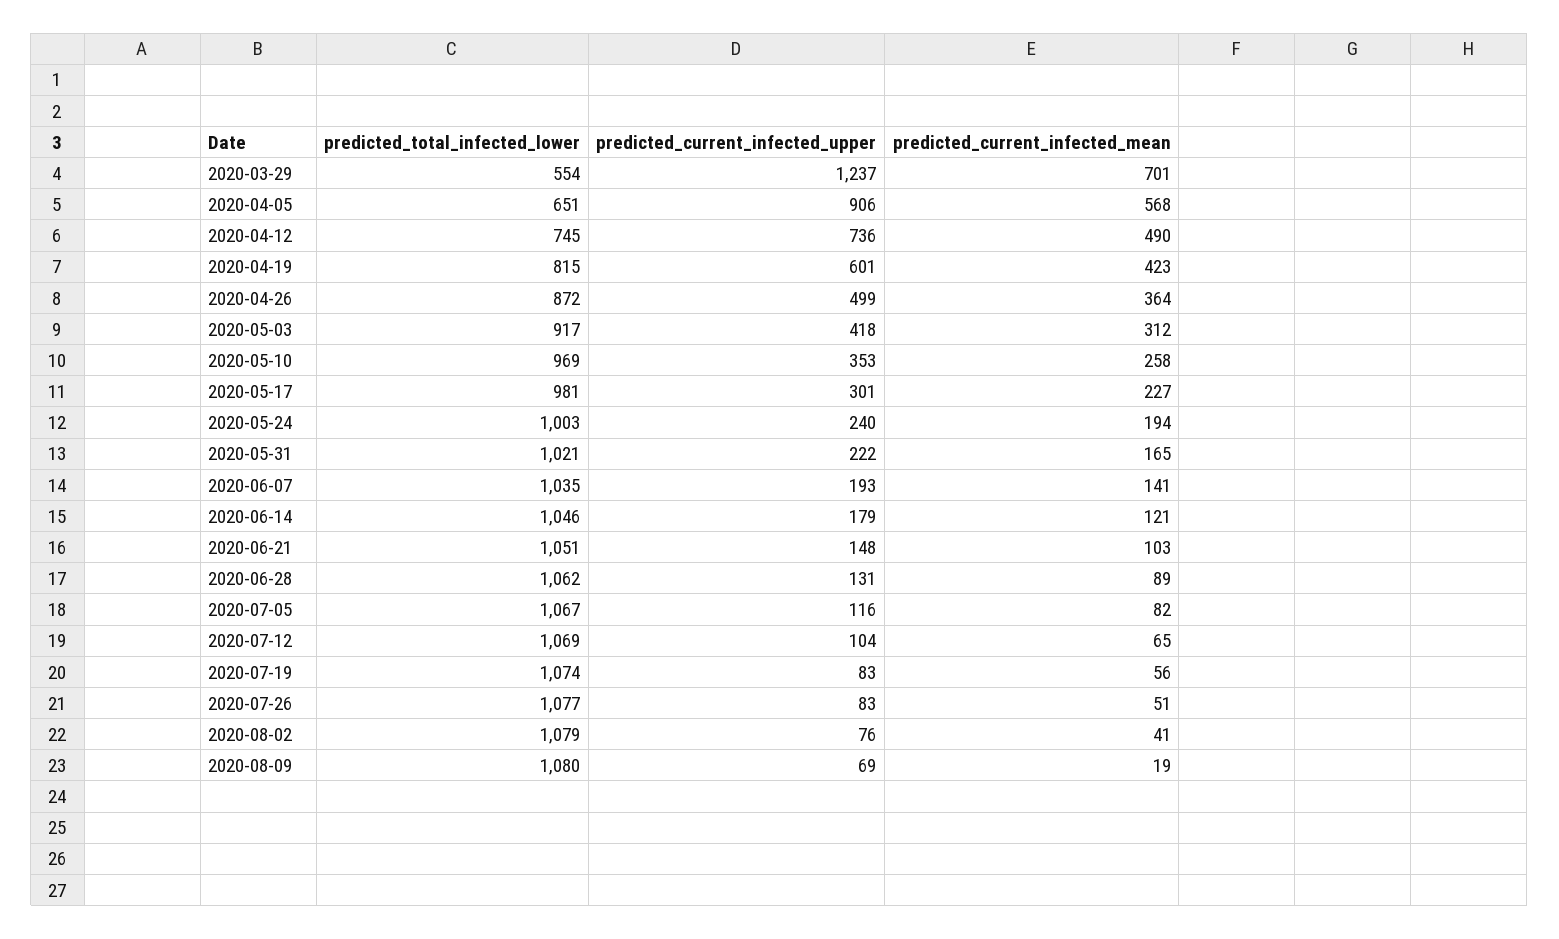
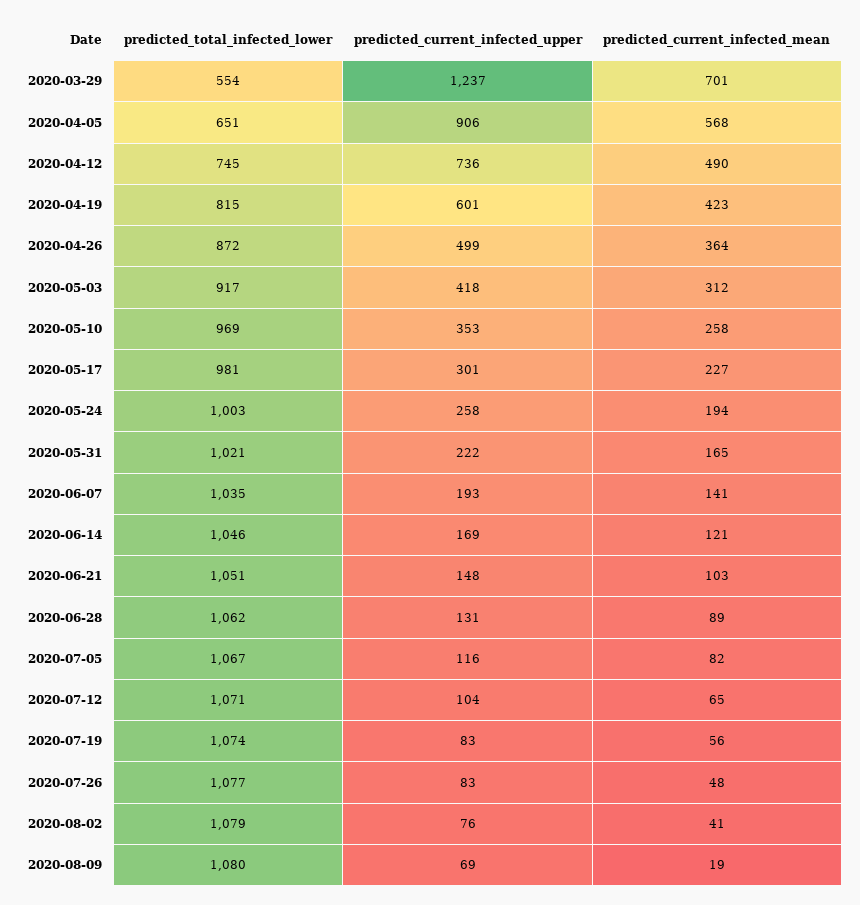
predicted_current_infected_upper, 2020-05-24: 240 -> 258
predicted_current_infected_upper, 2020-06-14: 179 -> 169
predicted_total_infected_lower, 2020-07-12: 1069 -> 1071
predicted_current_infected_mean, 2020-07-26: 51 -> 48

